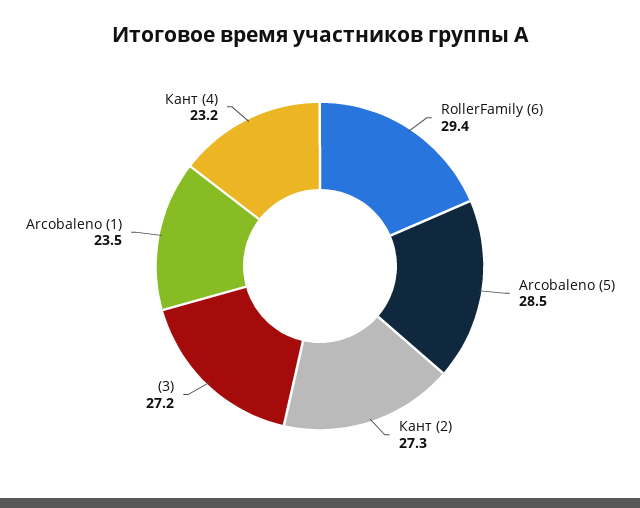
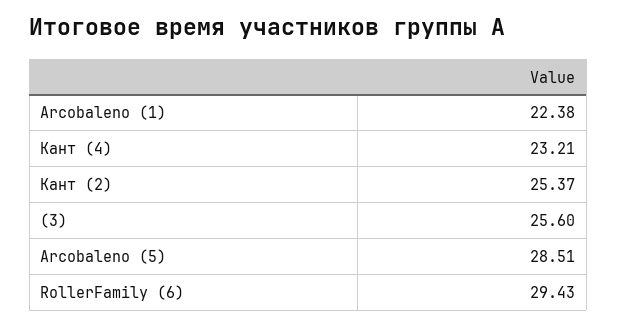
Кант (2): 27.3 -> 25.37
(3): 27.2 -> 25.6
Arcobaleno (1): 23.5 -> 22.38

